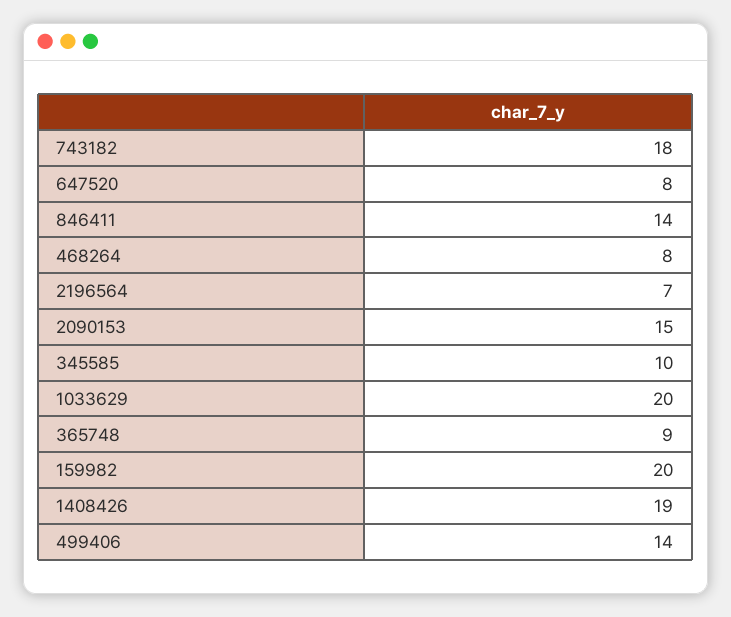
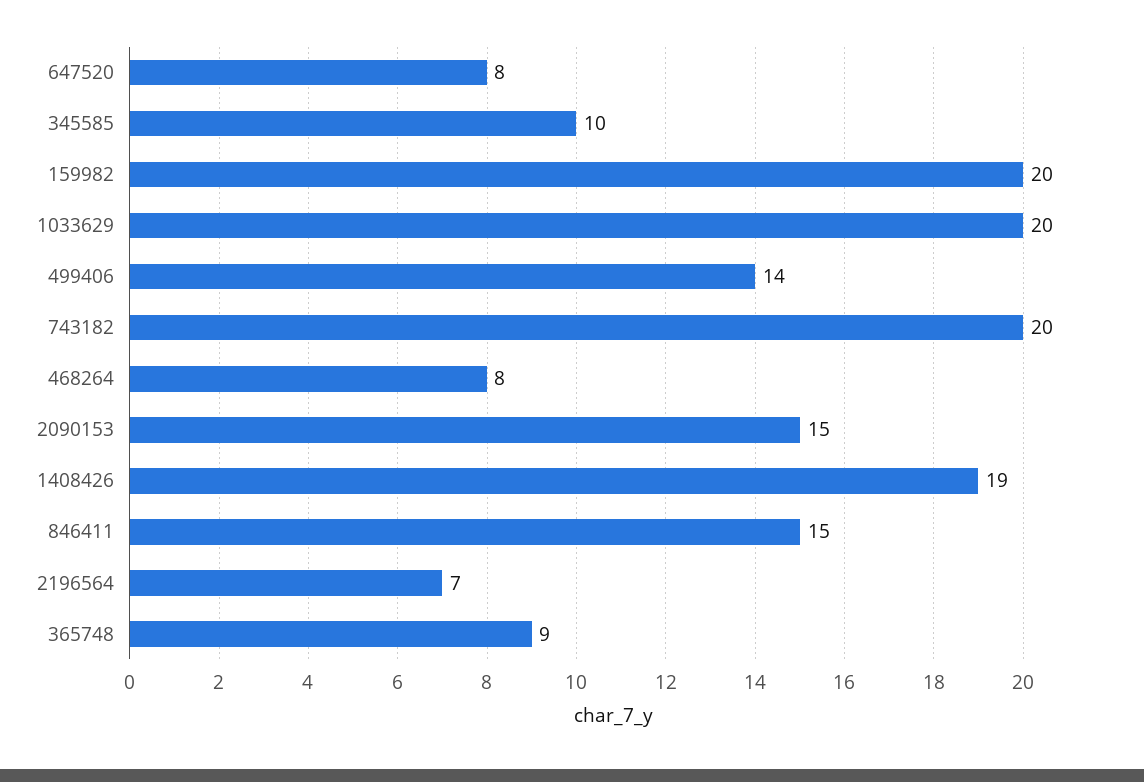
743182: 18 -> 20
846411: 14 -> 15

